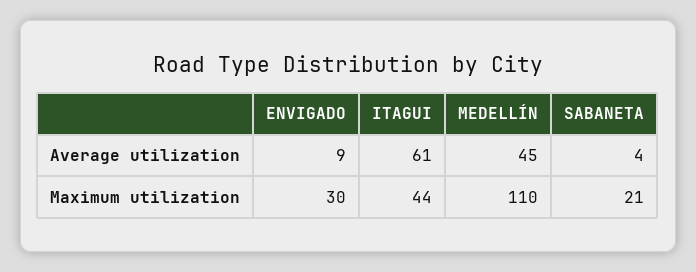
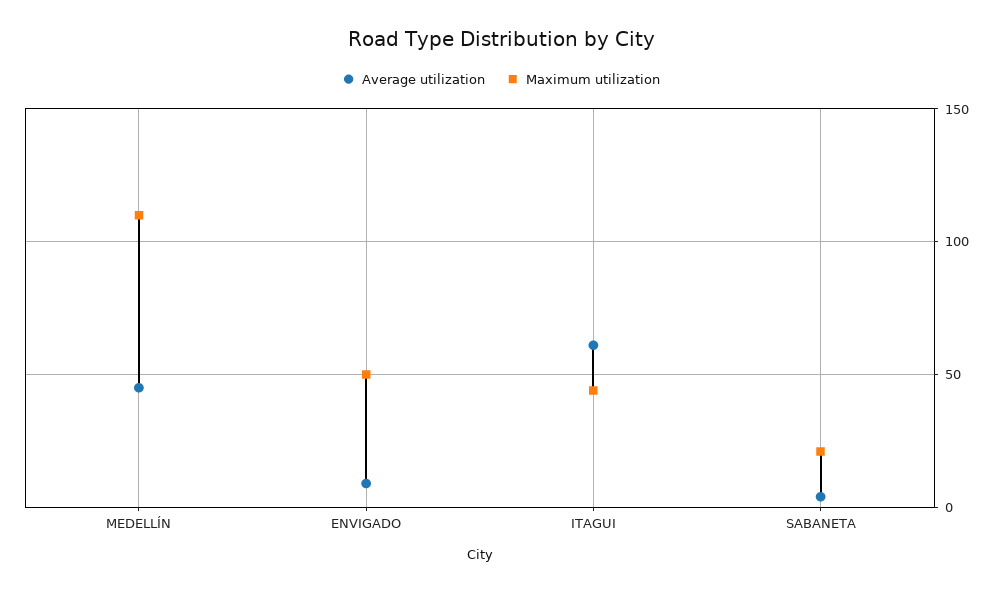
Maximum utilization, ENVIGADO: 30 -> 50

